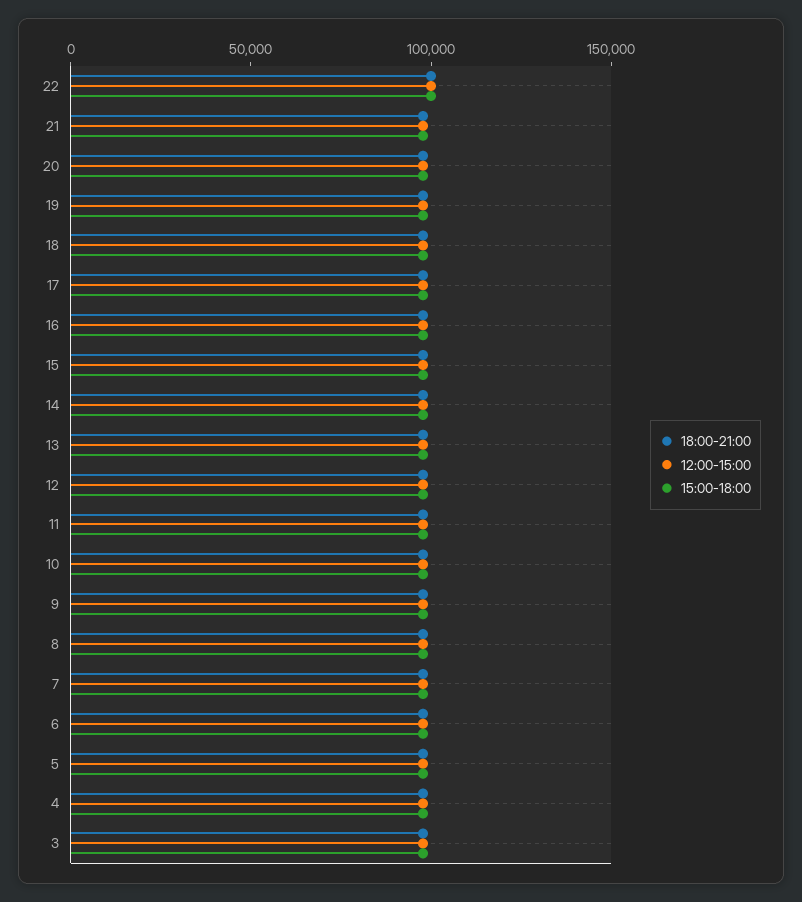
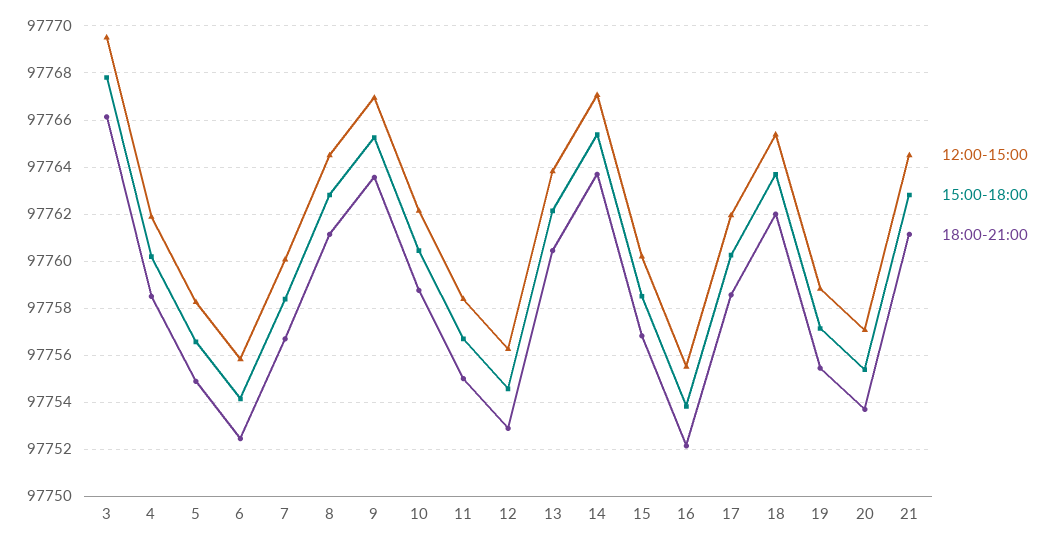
18:00-21:00, 22: 100000 -> none
12:00-15:00, 22: 100000 -> none
15:00-18:00, 22: 100000 -> none

